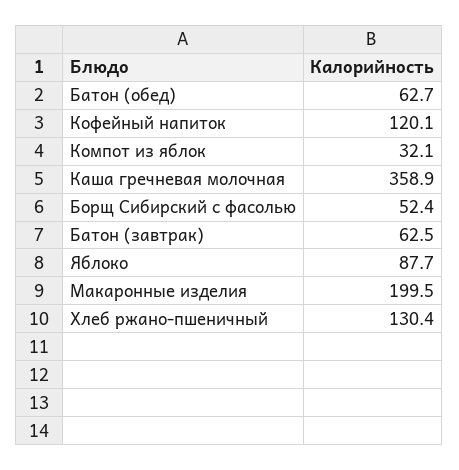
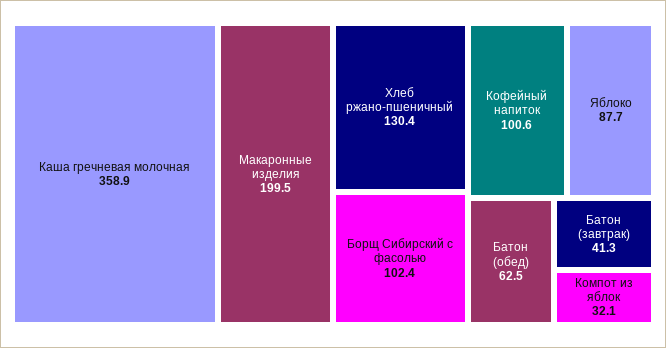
Батон (обед): 62.7 -> 62.5
Кофейный напиток: 120.1 -> 100.6
Борщ Сибирский с фасолью: 52.4 -> 102.4
Батон (завтрак): 62.5 -> 41.3

